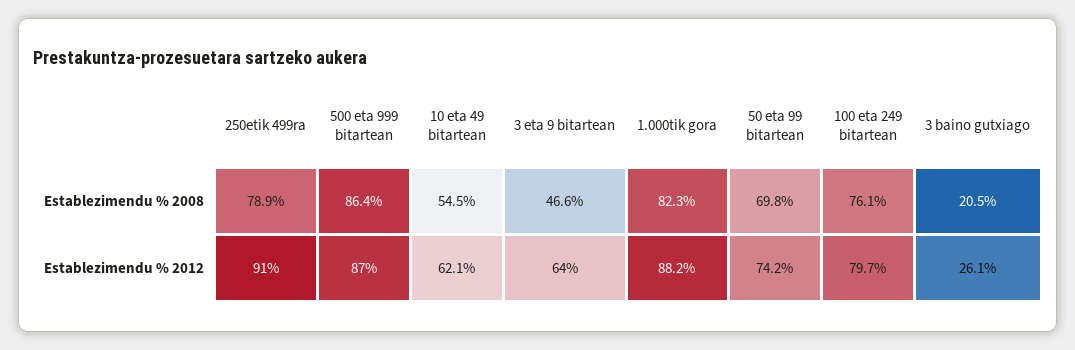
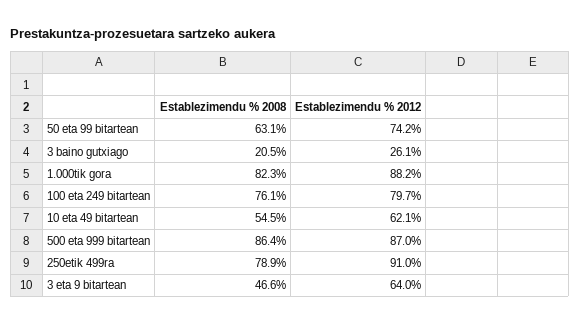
50 eta 99 bitartean, Establezimendu % 2008: 69.8 -> 63.1

